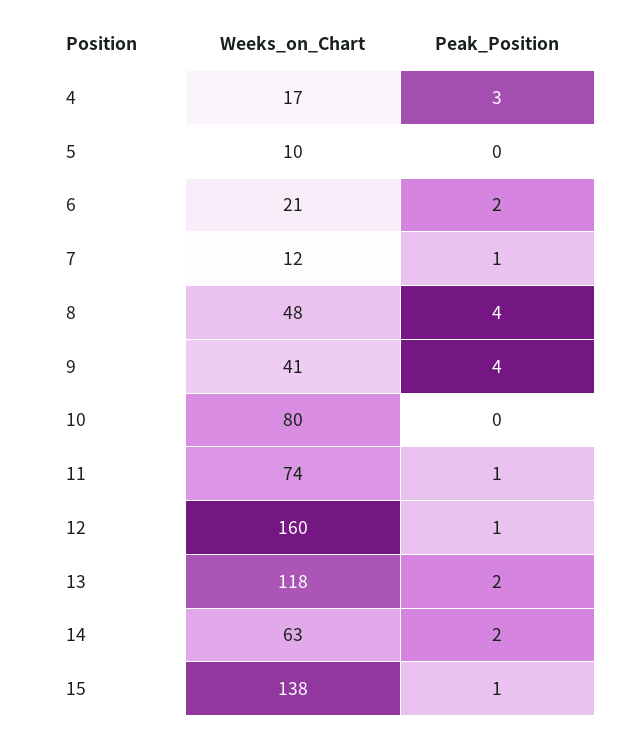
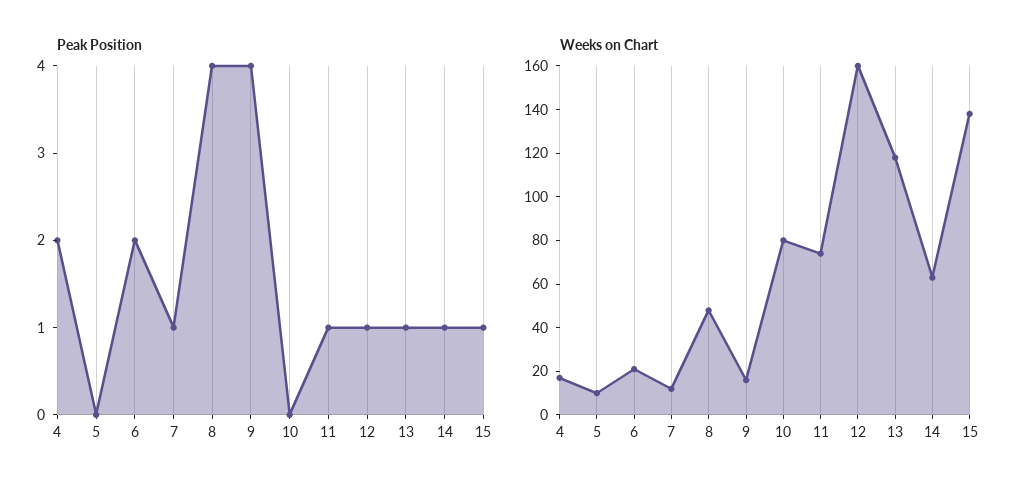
Peak_Position, 4: 3 -> 2
Weeks_on_Chart, 9: 41 -> 15
Peak_Position, 13: 2 -> 1
Peak_Position, 14: 2 -> 1

